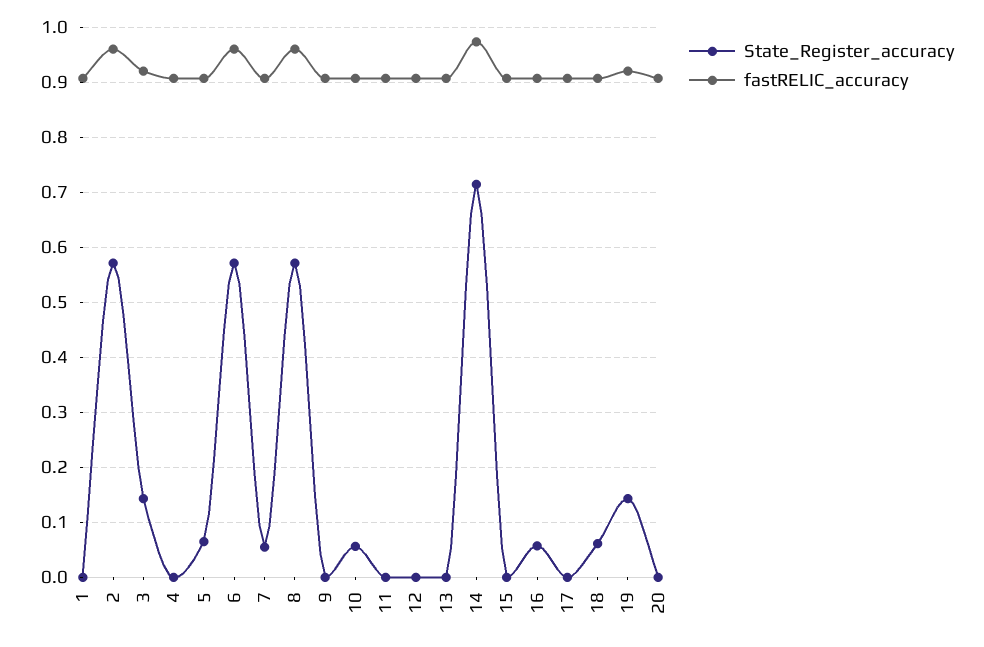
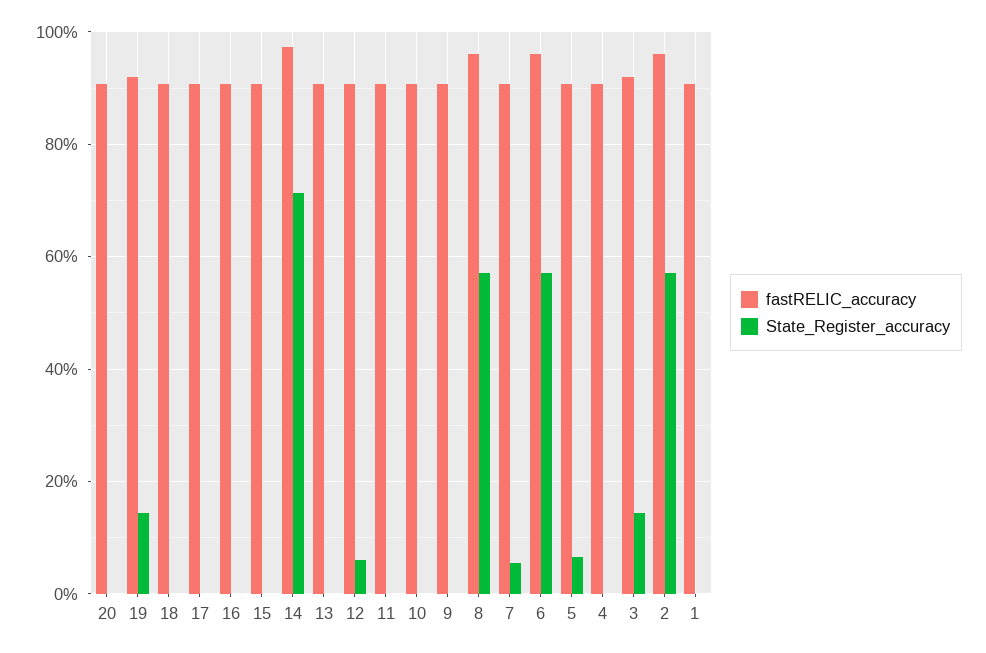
State_Register_accuracy, 10: 0.06 -> 0
State_Register_accuracy, 12: 0 -> 0.06
State_Register_accuracy, 16: 0.06 -> 0
State_Register_accuracy, 18: 0.06 -> 0

